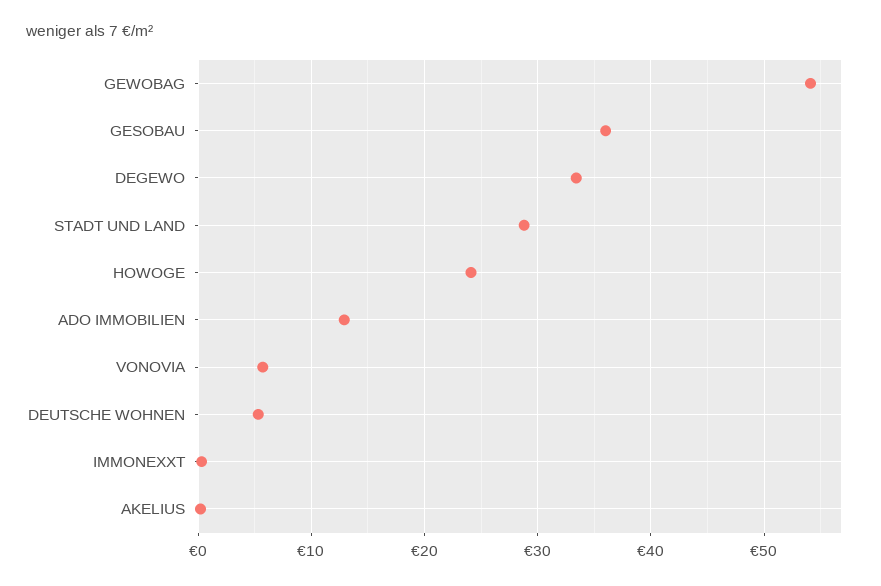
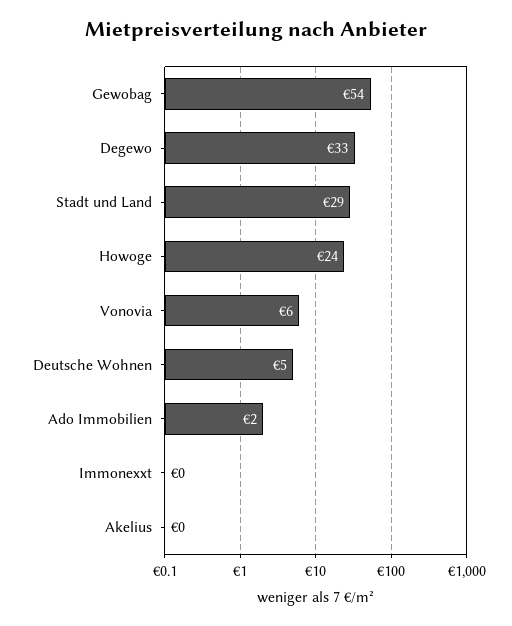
GESOBAU: 36 -> none
ADO IMMOBILIEN: 13 -> 2

